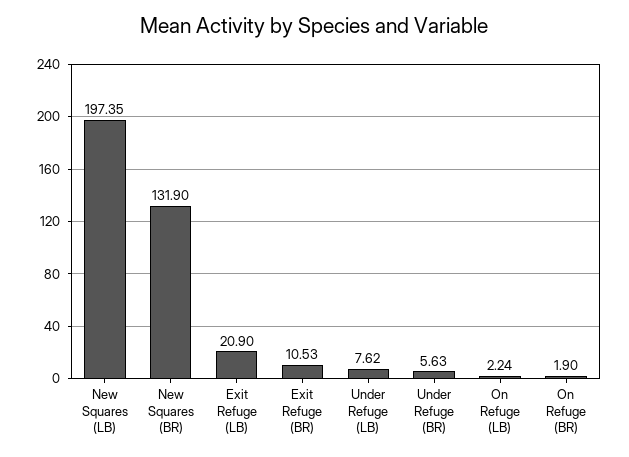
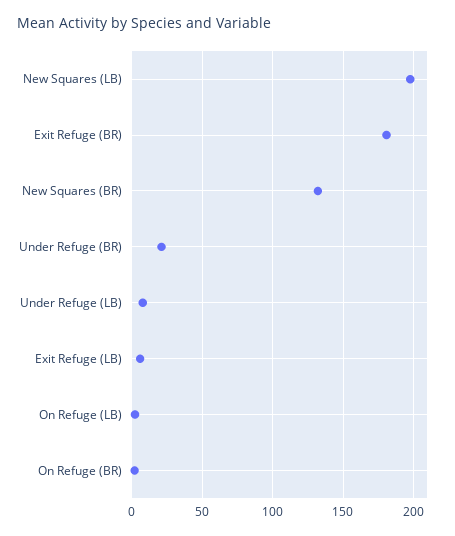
Exit Refuge (LB): 20.9 -> 5
Exit Refuge (BR): 10.53 -> 180
Under Refuge (BR): 5.63 -> 20

